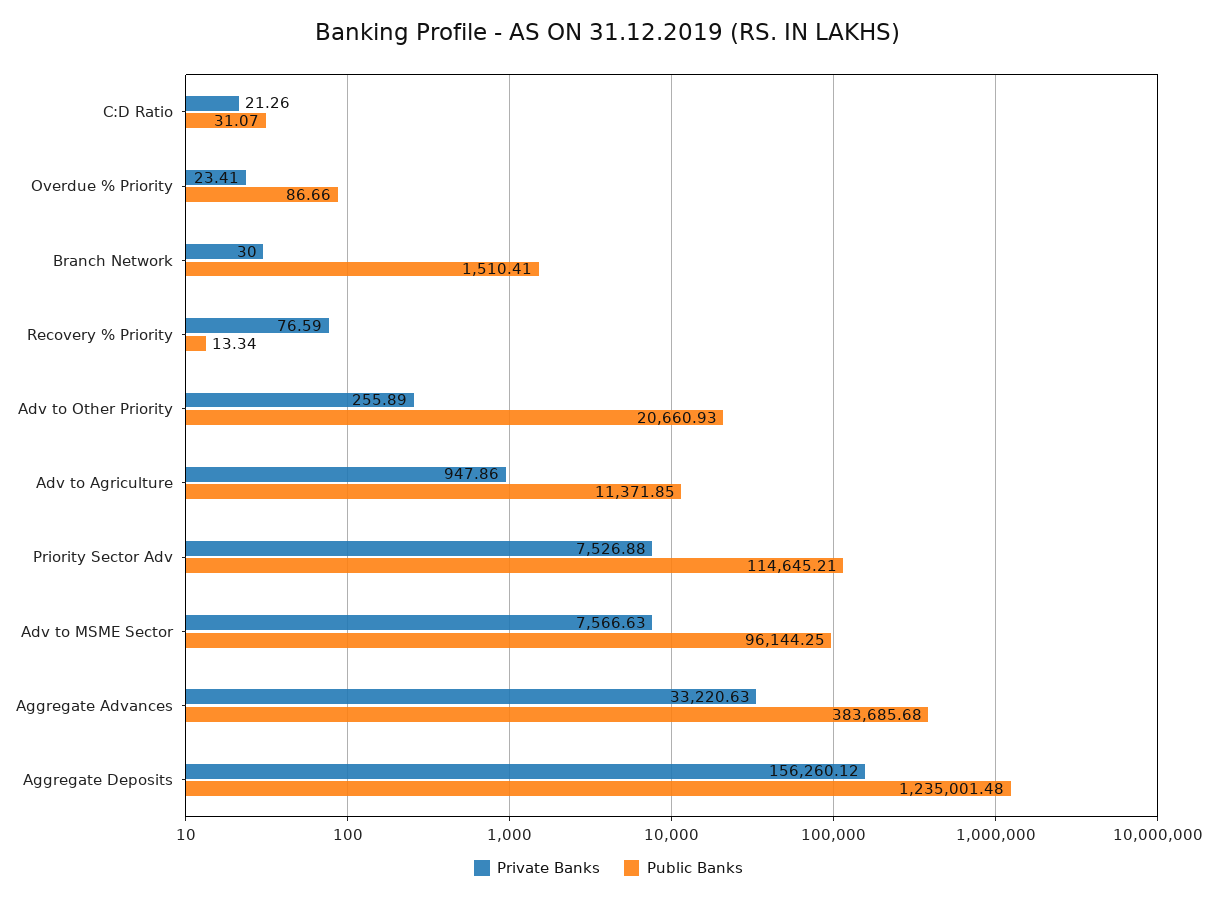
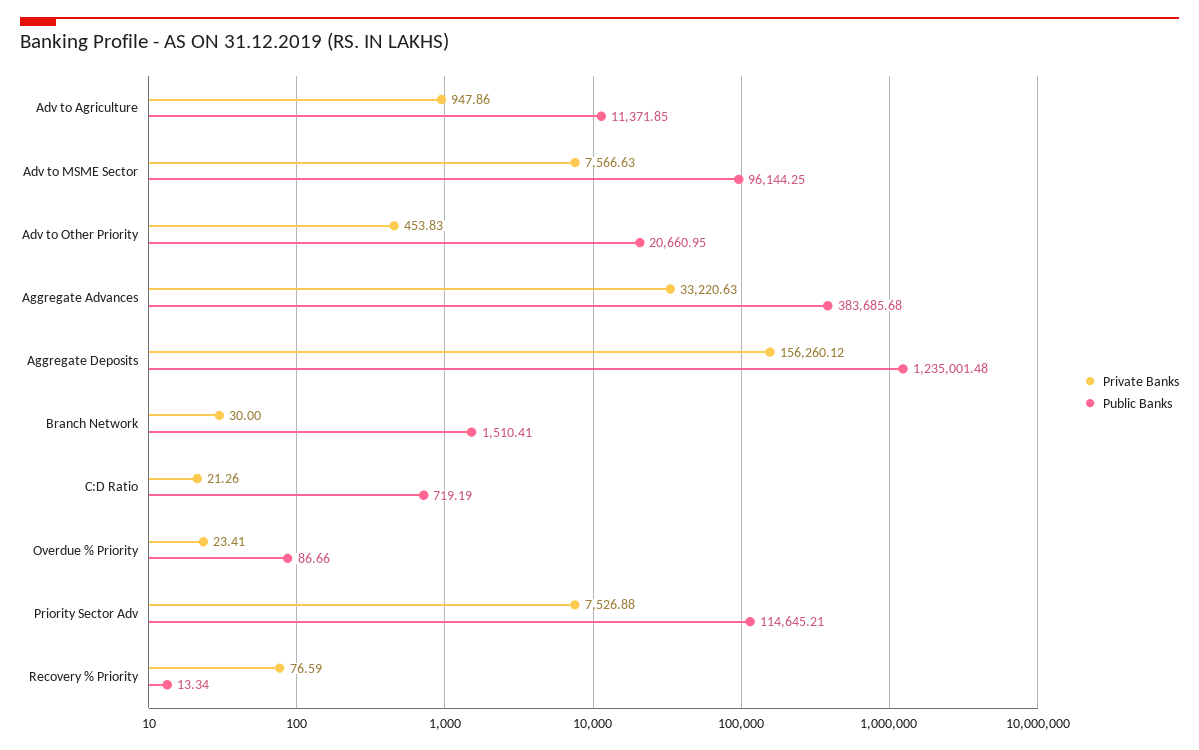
Public Banks, C:D Ratio: 31.07 -> 719.19
Private Banks, Adv to Other Priority: 255.89 -> 453.83
Public Banks, Adv to Other Priority: 20660.93 -> 20660.95

